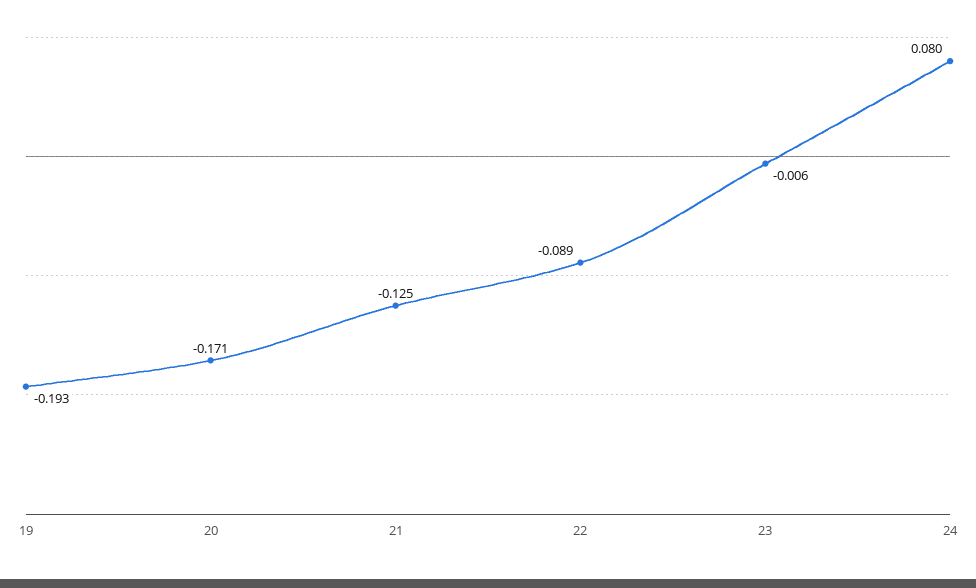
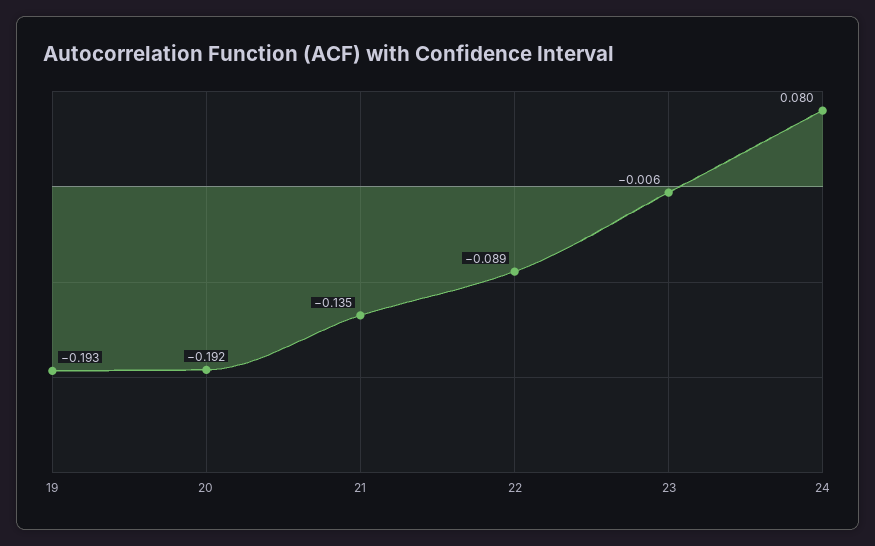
20: -0.171 -> -0.192
21: -0.125 -> -0.135

